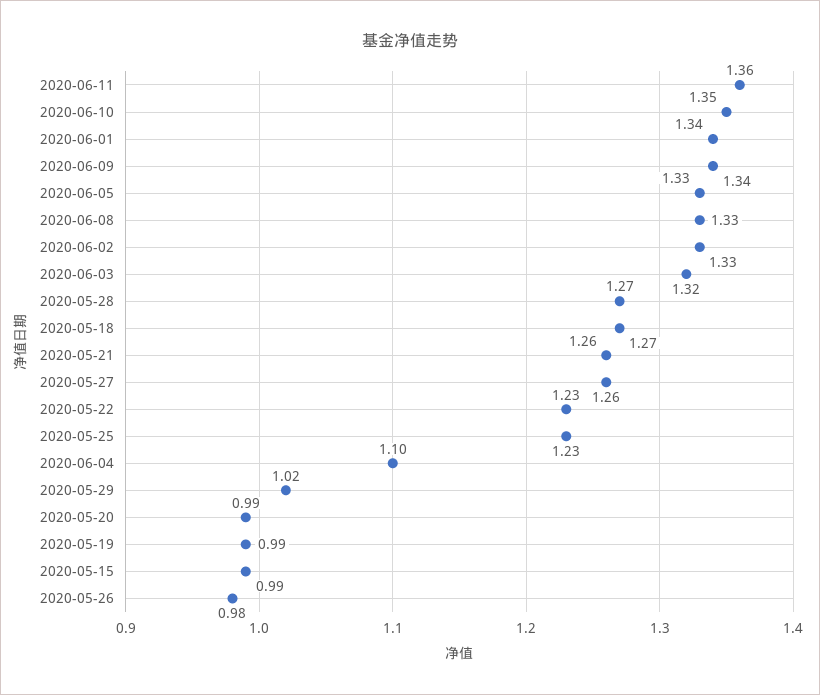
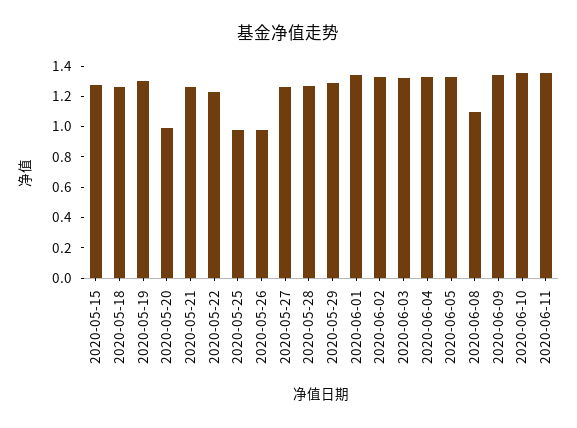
2020-06-08: 1.33 -> 1.1
2020-05-25: 1.23 -> 1
2020-06-04: 1.1 -> 1.3
2020-05-29: 1.02 -> 1.3
2020-05-19: 0.99 -> 1.3
2020-05-15: 0.99 -> 1.3

